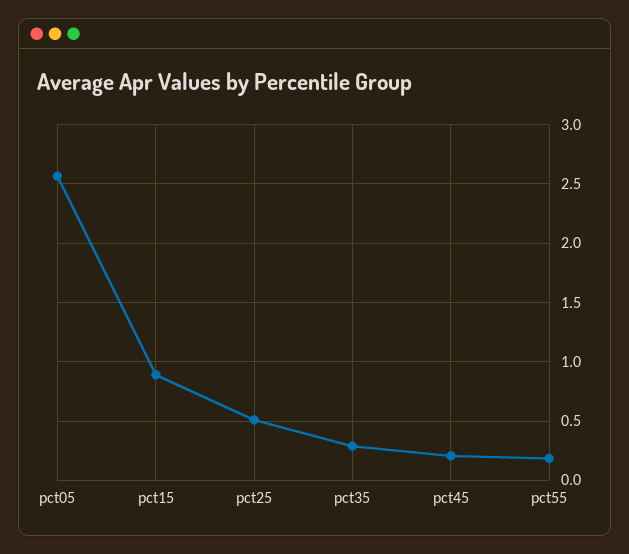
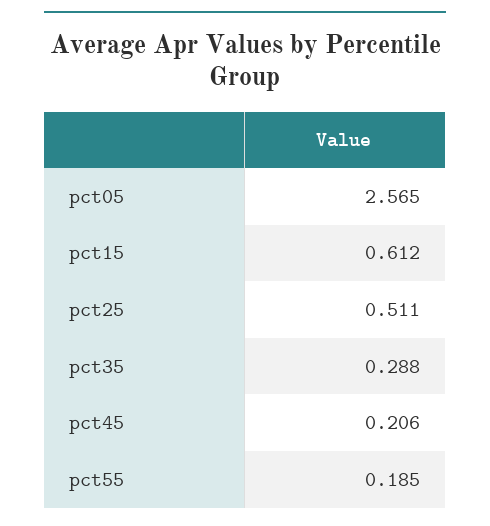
pct15: 0.9 -> 0.612

